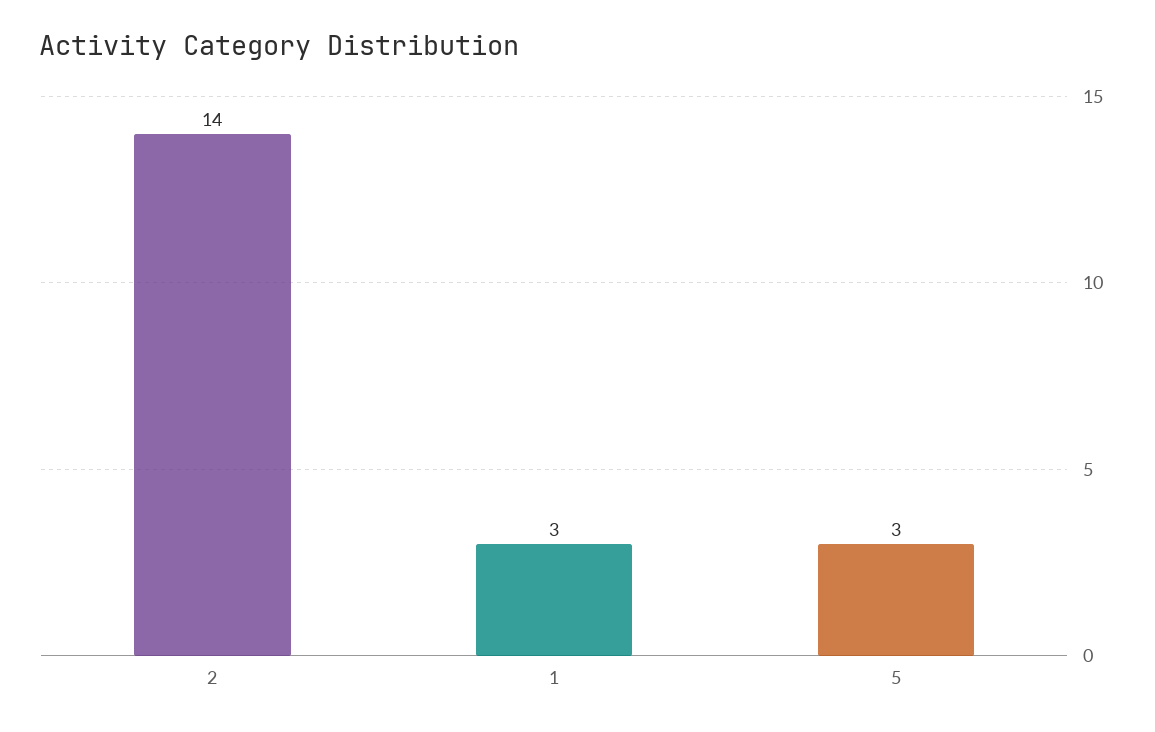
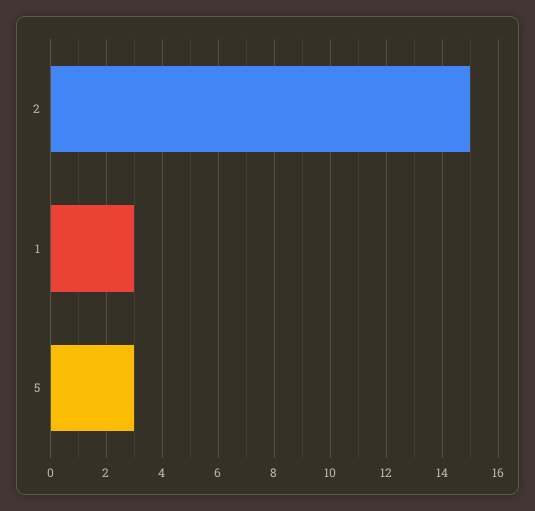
2: 14 -> 15

